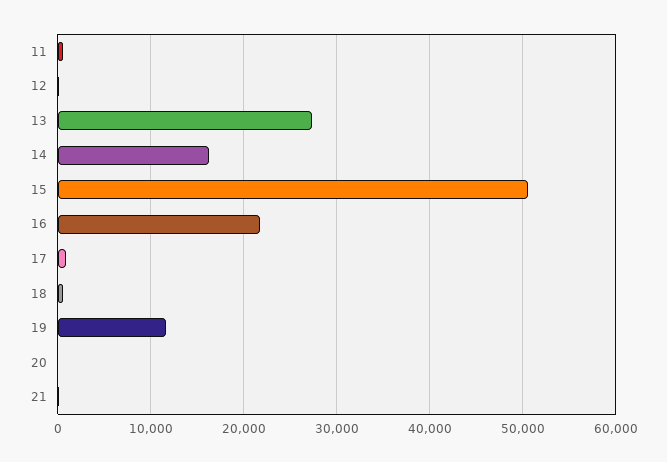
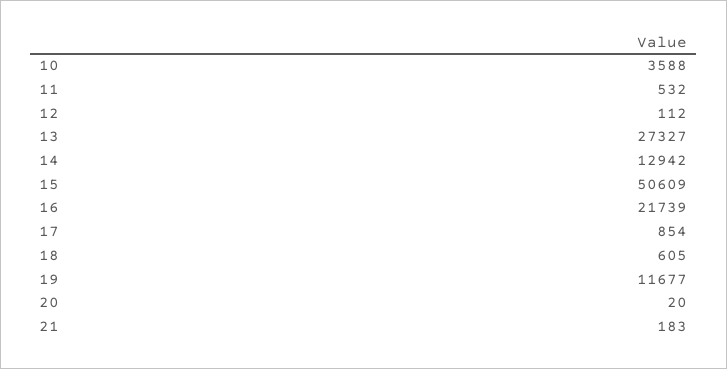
14: 16000 -> 12942
10: none -> 3588

